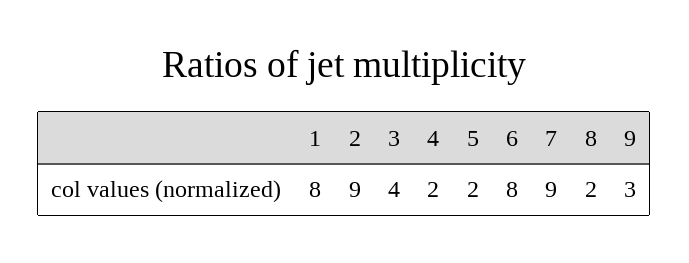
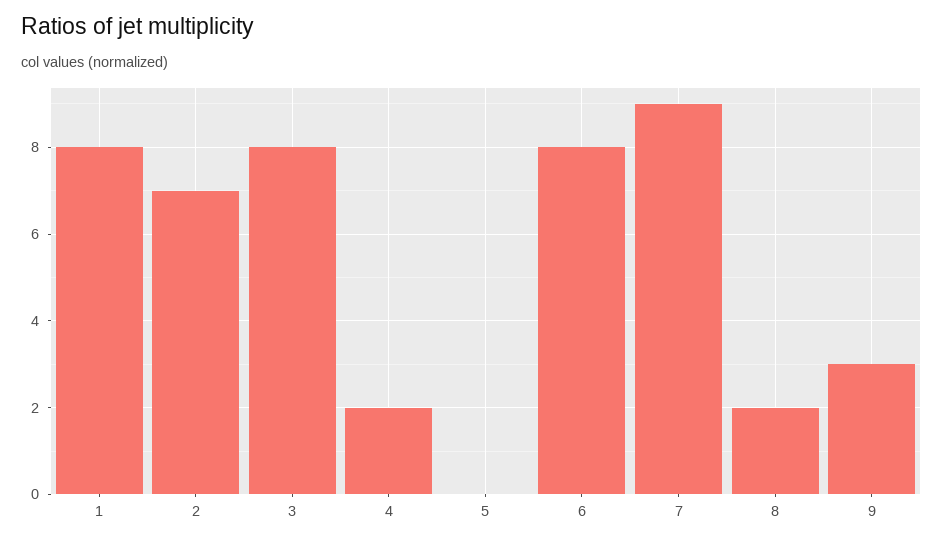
2: 9 -> 7
3: 4 -> 8
5: 2 -> 0

